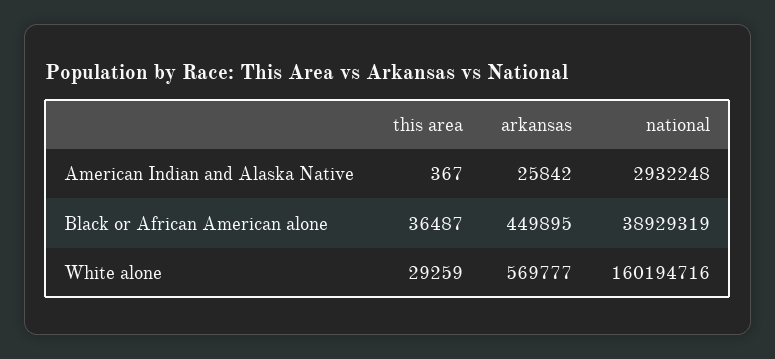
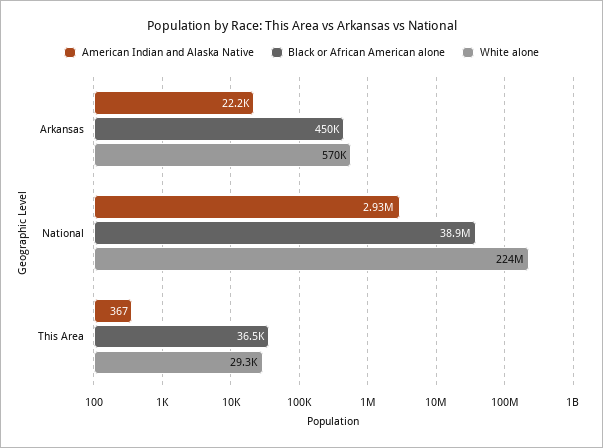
American Indian and Alaska Native, arkansas: 25842 -> 22200
White alone, national: 160194716 -> 224000000

